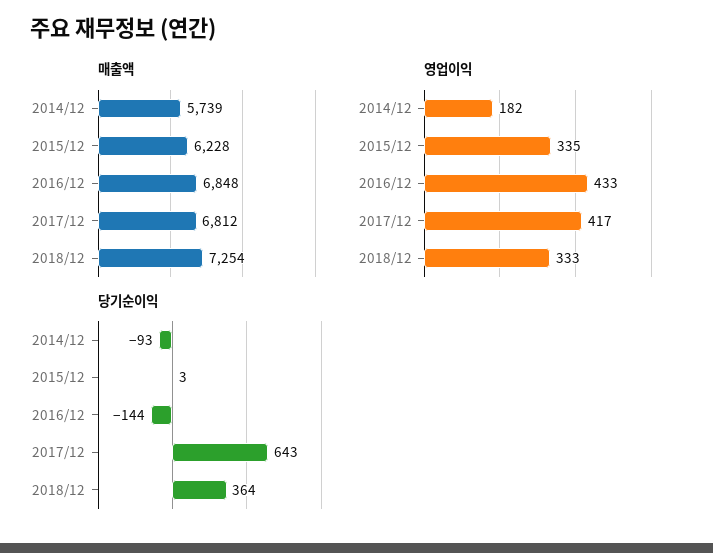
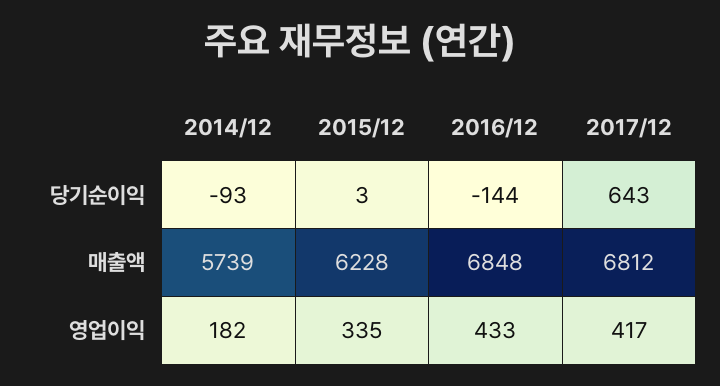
매출액, 2018/12: 7254 -> none
영업이익, 2018/12: 333 -> none
당기순이익, 2018/12: 364 -> none

